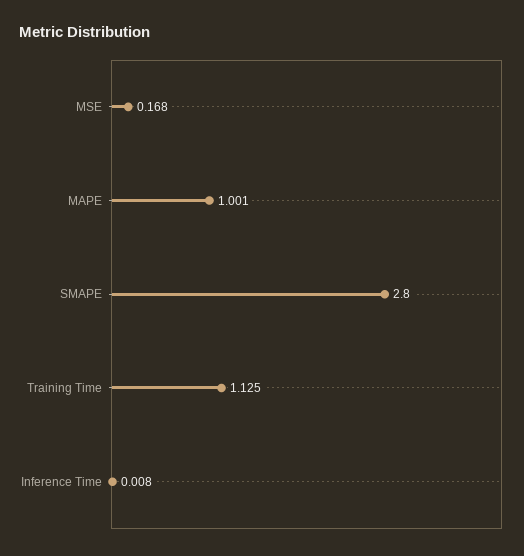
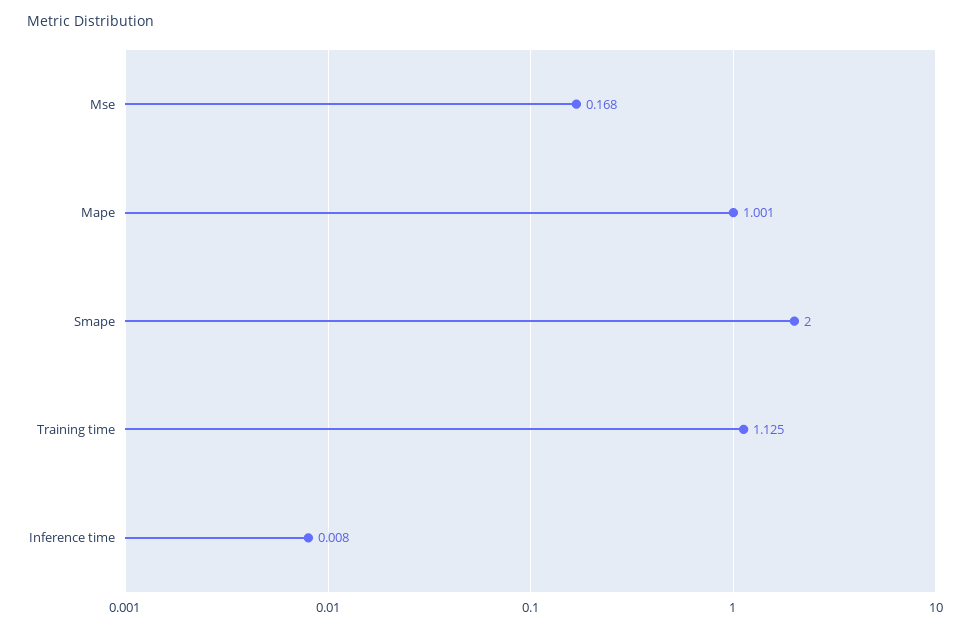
SMAPE: 2.8 -> 2

